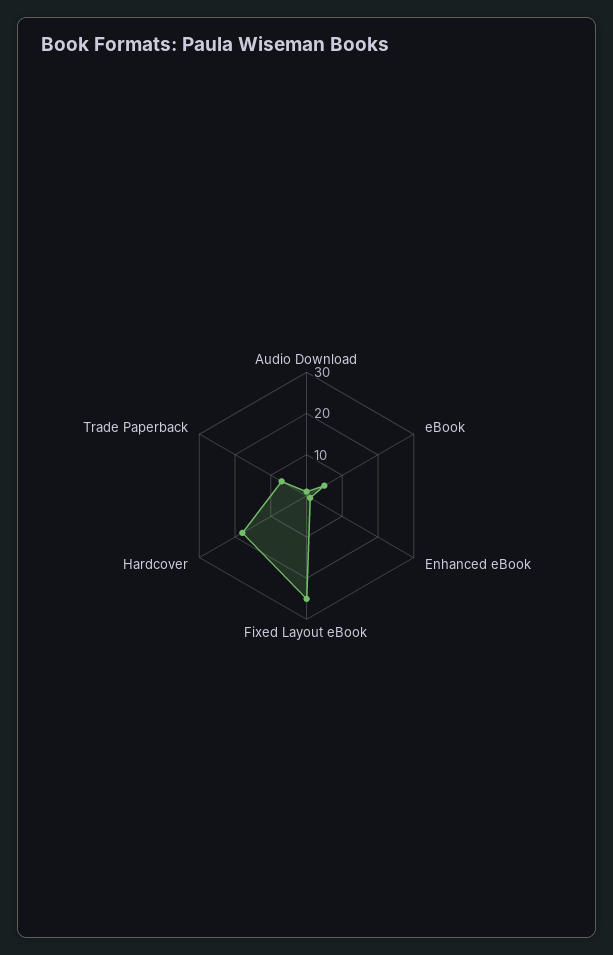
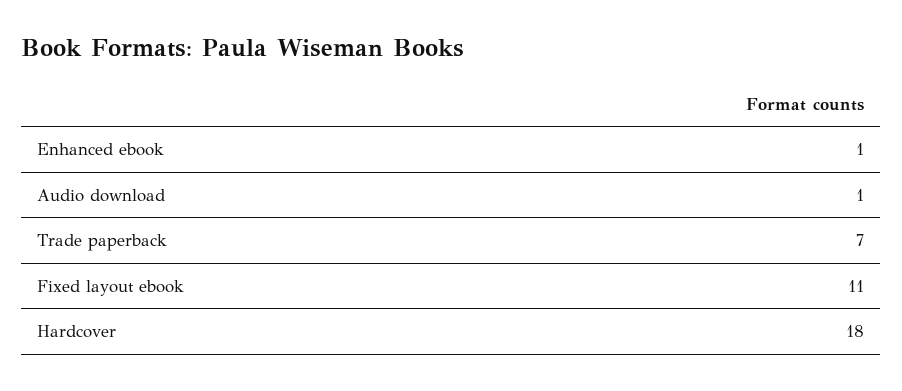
eBook: 5 -> none
Fixed Layout eBook: 25 -> 11

